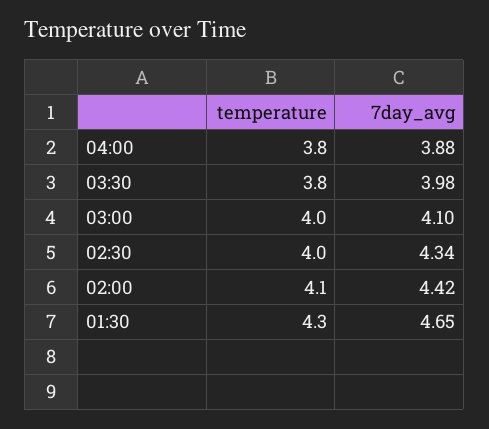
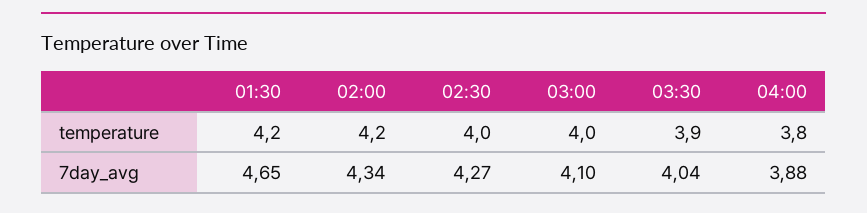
temperature, 03:30: 3.8 -> 3.9
7day_avg, 03:30: 3.98 -> 4.04
7day_avg, 02:30: 4.34 -> 4.27
temperature, 02:00: 4.1 -> 4.2
7day_avg, 02:00: 4.42 -> 4.34
temperature, 01:30: 4.3 -> 4.2

